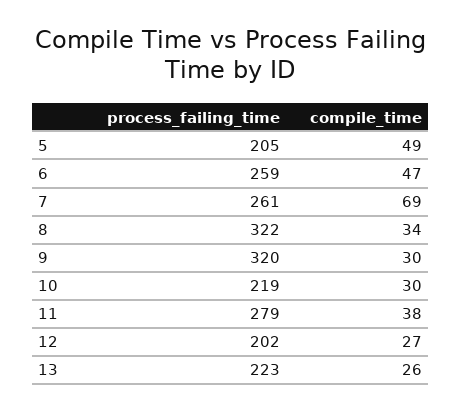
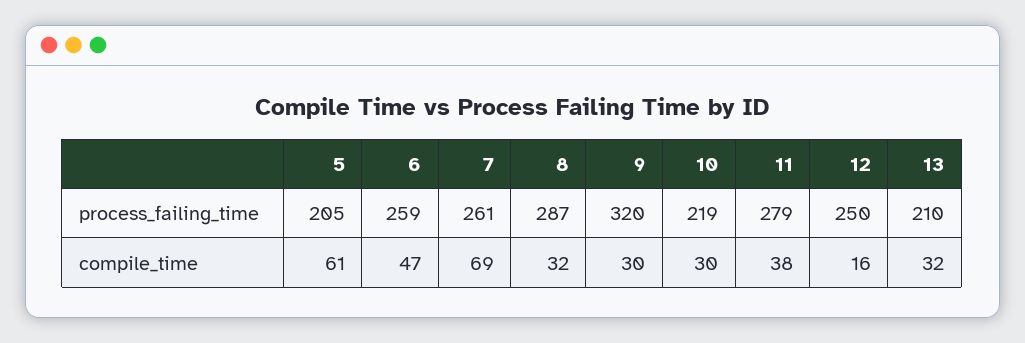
compile_time, 5: 49 -> 61
process_failing_time, 8: 322 -> 287
compile_time, 8: 34 -> 32
process_failing_time, 12: 202 -> 250
compile_time, 12: 27 -> 16
process_failing_time, 13: 223 -> 210
compile_time, 13: 26 -> 32

